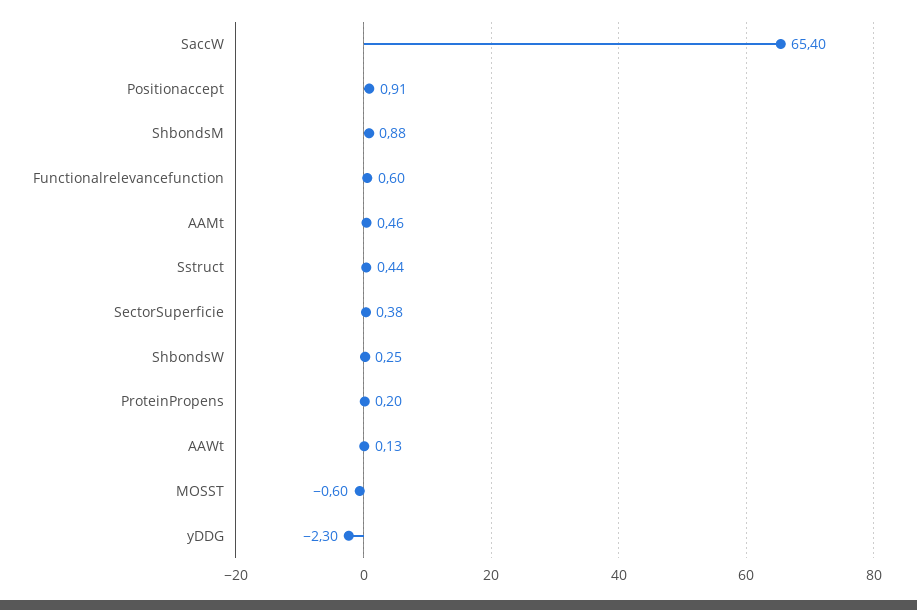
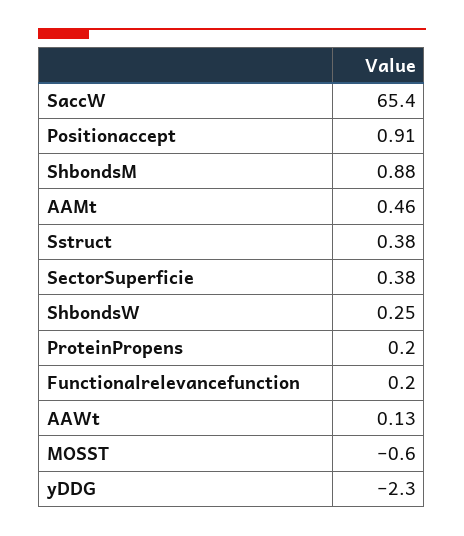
Functionalrelevancefunction: 0.6 -> 0.2
Sstruct: 0.44 -> 0.38

